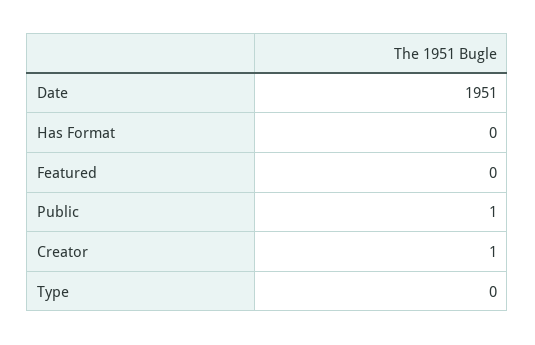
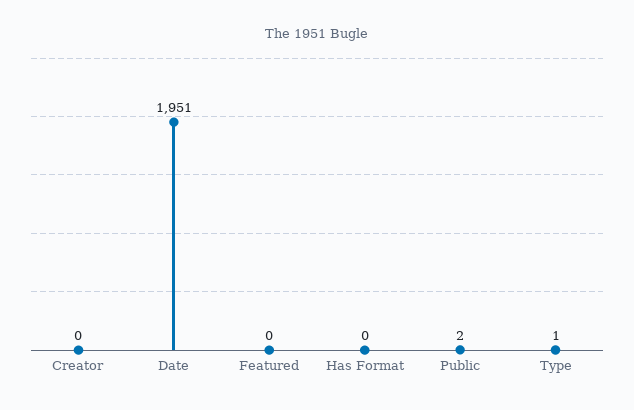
Public: 1 -> 2
Creator: 1 -> 0
Type: 0 -> 1

